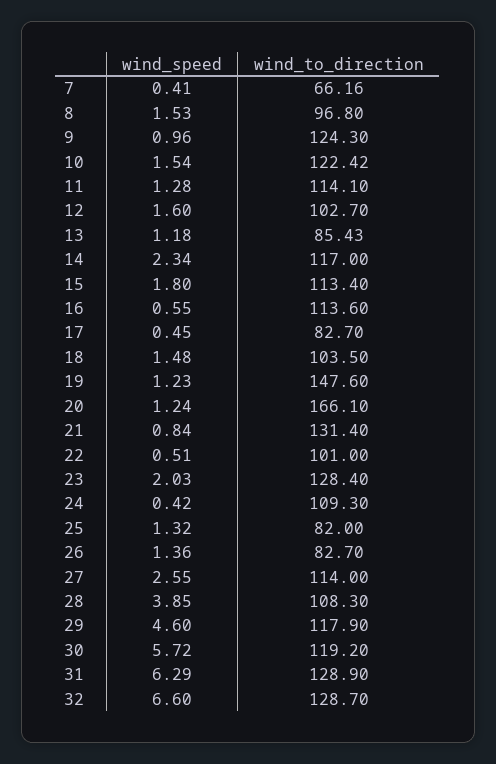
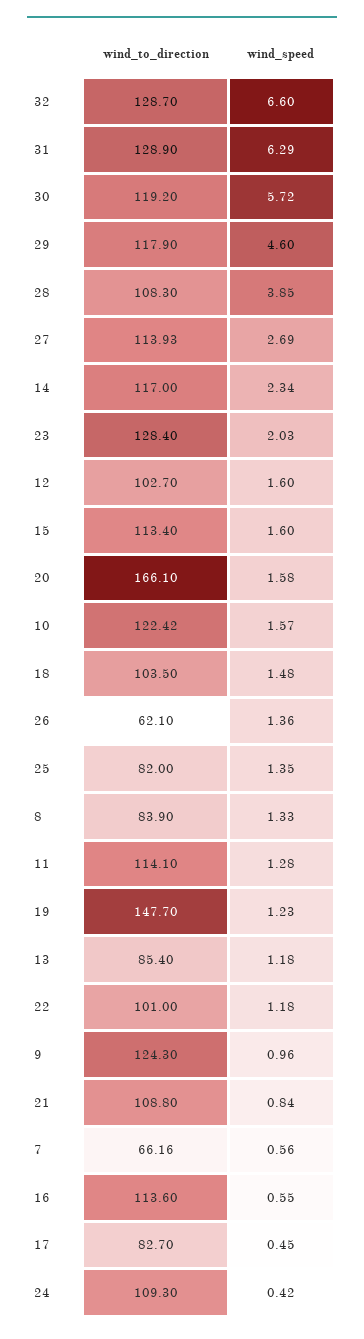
wind_speed, 7: 0.41 -> 0.56
wind_speed, 8: 1.53 -> 1.33
wind_to_direction, 8: 96.8 -> 83.9
wind_speed, 10: 1.54 -> 1.57
wind_to_direction, 13: 85.43 -> 85.4
wind_speed, 15: 1.8 -> 1.6
wind_to_direction, 19: 147.6 -> 147.7
wind_speed, 20: 1.24 -> 1.58
wind_to_direction, 21: 131.4 -> 108.8
wind_speed, 22: 0.51 -> 1.18
wind_speed, 25: 1.32 -> 1.35
wind_to_direction, 26: 82.7 -> 62.1
wind_speed, 27: 2.55 -> 2.69
wind_to_direction, 27: 114 -> 113.93

